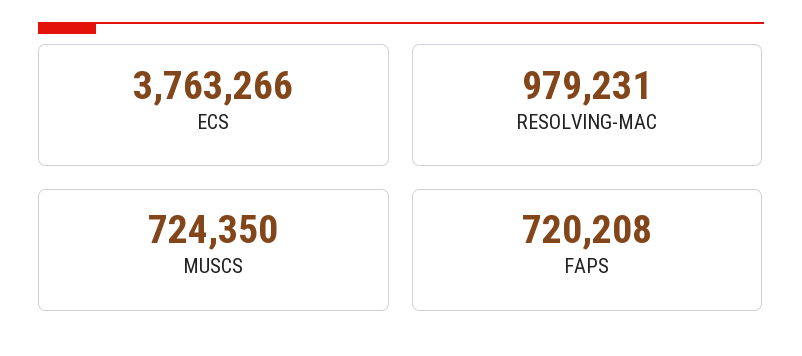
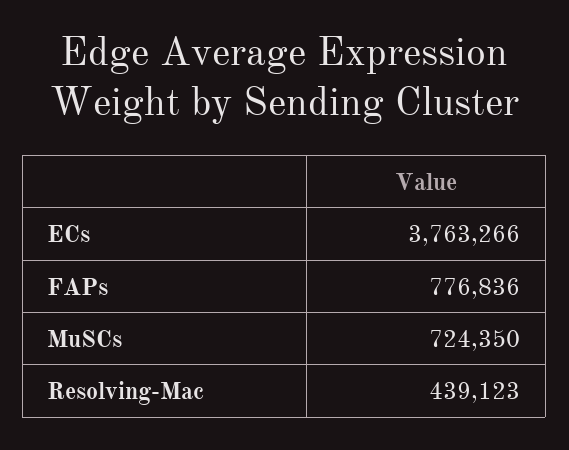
RESOLVING-MAC: 979231 -> 439123
FAPS: 720208 -> 776836

